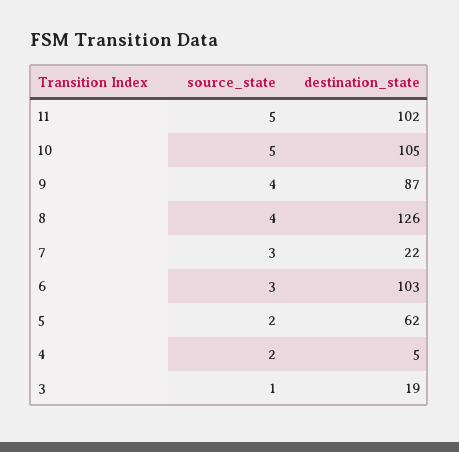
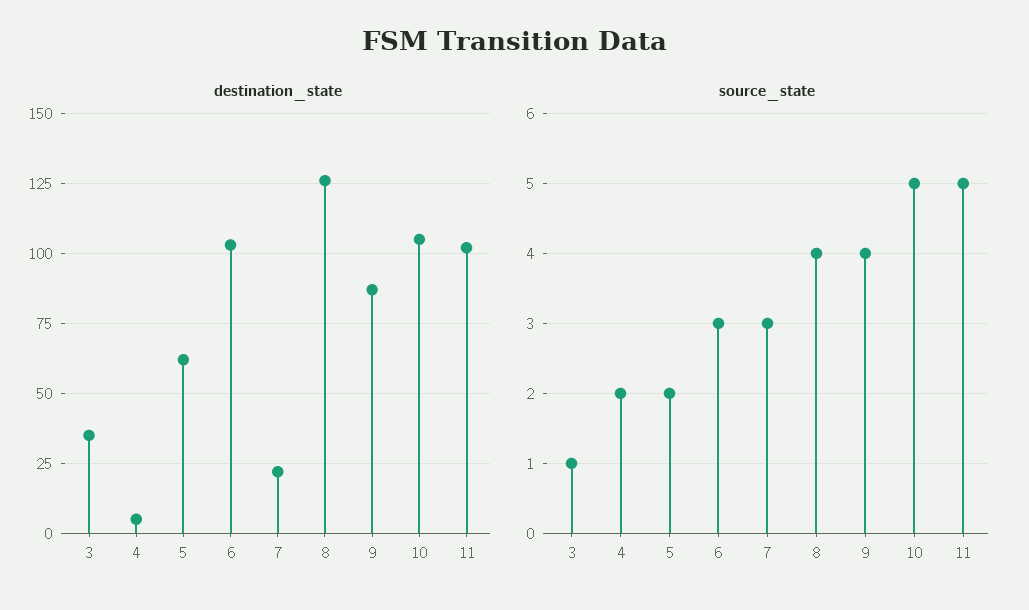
destination_state, 3: 19 -> 35

